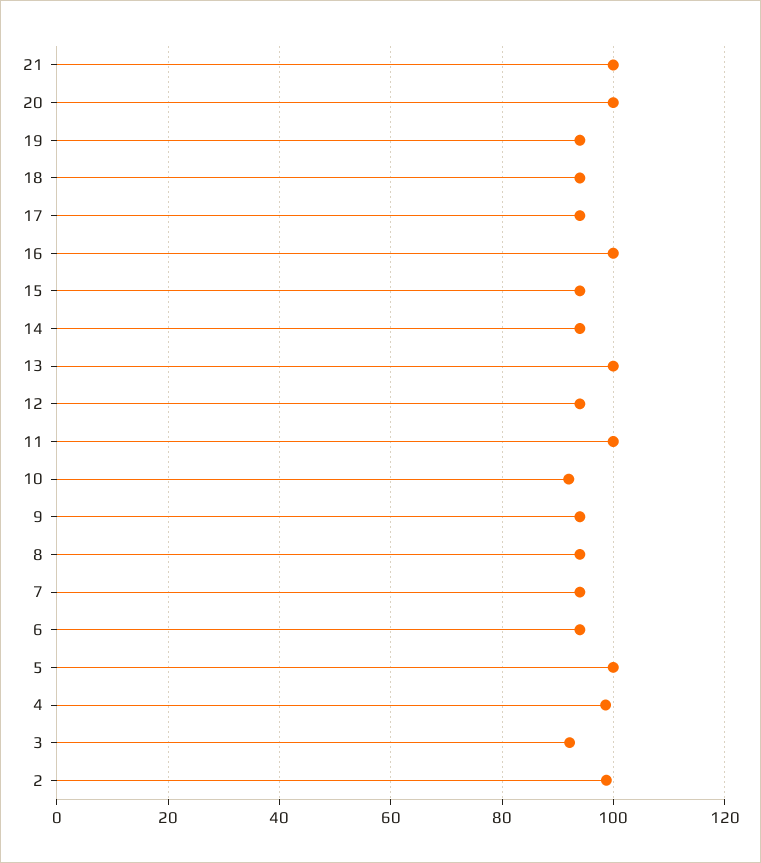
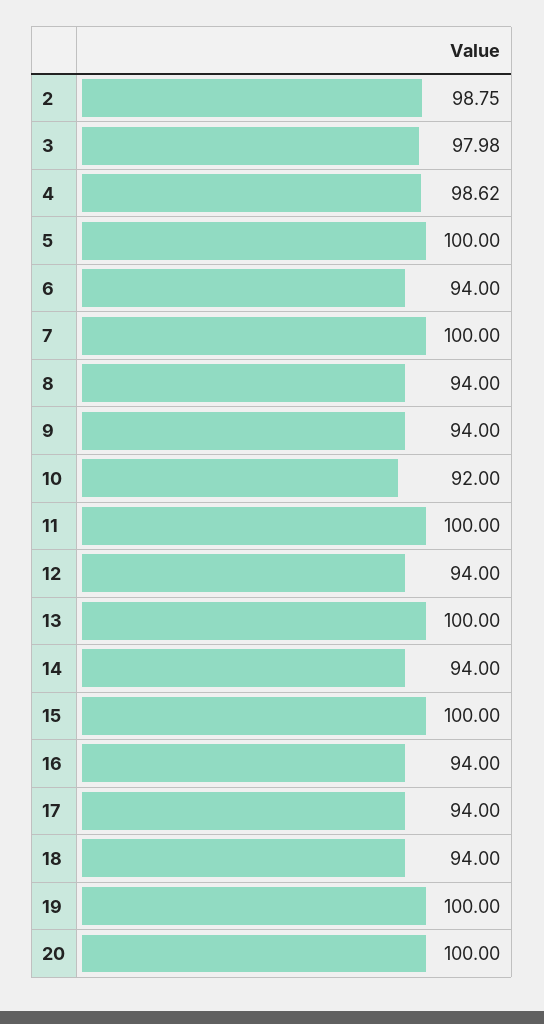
21: 100 -> none
19: 94 -> 100
16: 100 -> 94
15: 94 -> 100
7: 94 -> 100
3: 92 -> 97.98

